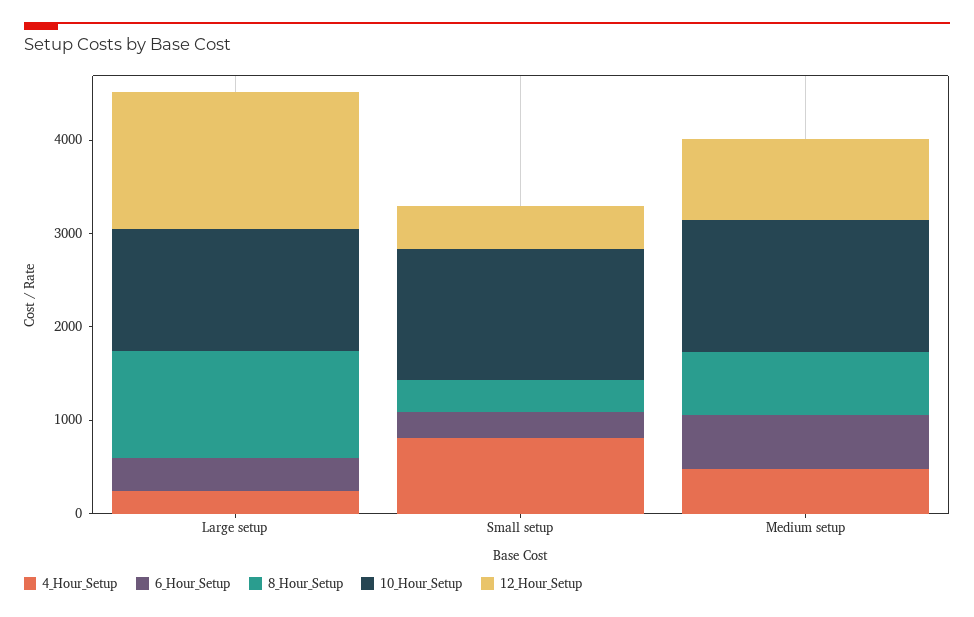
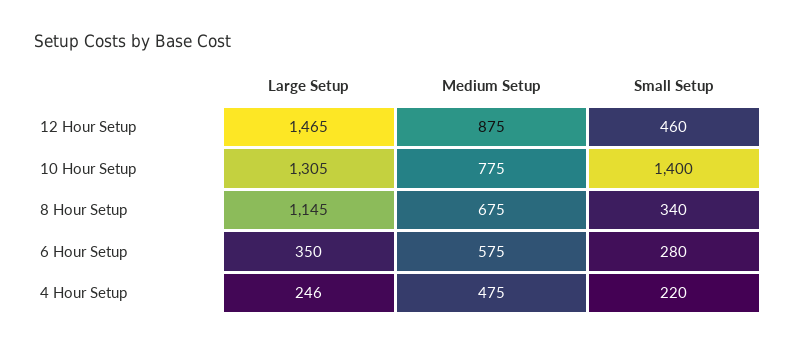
4_Hour_Setup, Small setup: 800 -> 220
10_Hour_Setup, Medium setup: 1400 -> 775

